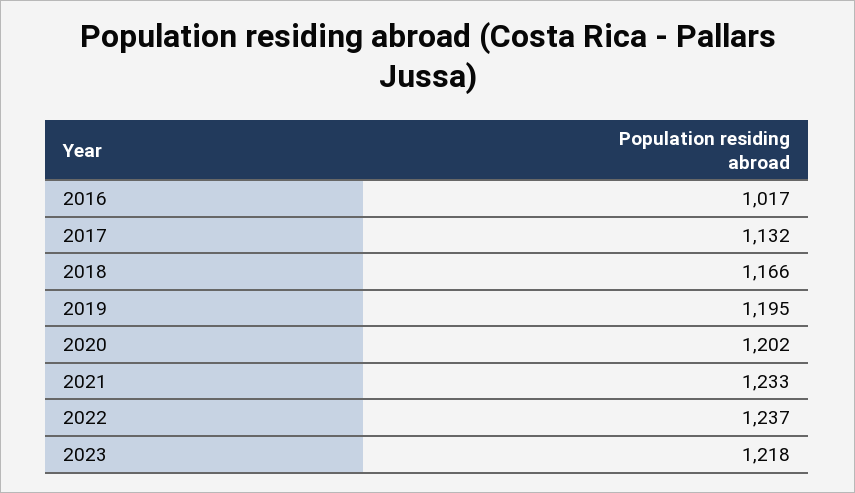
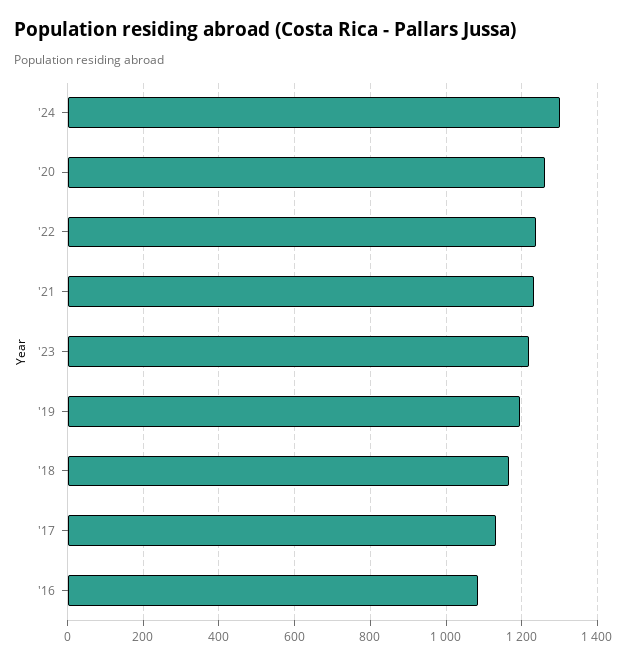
2016: 1017 -> 1080
2020: 1202 -> 1260
'24: none -> 1300

